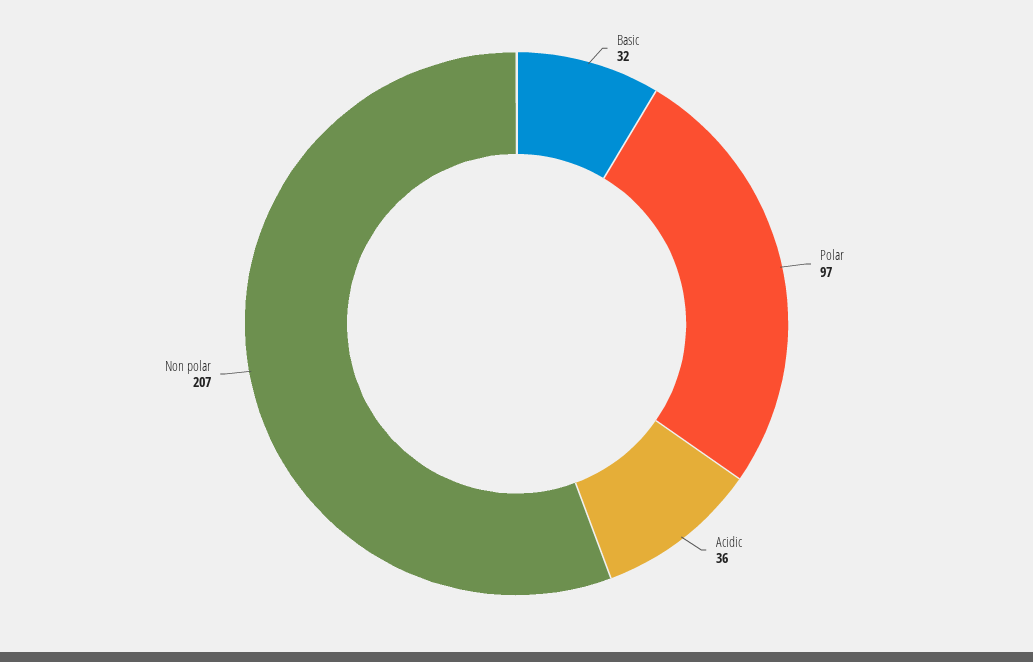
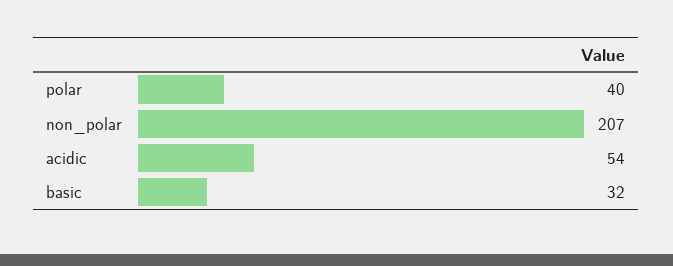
Polar: 97 -> 40
Acidic: 36 -> 54

